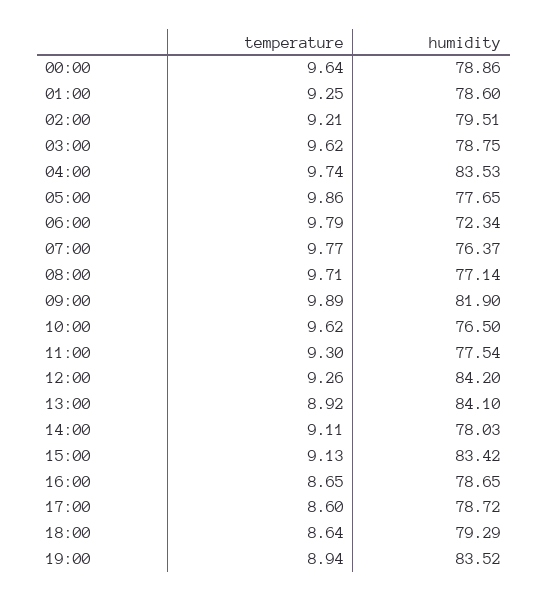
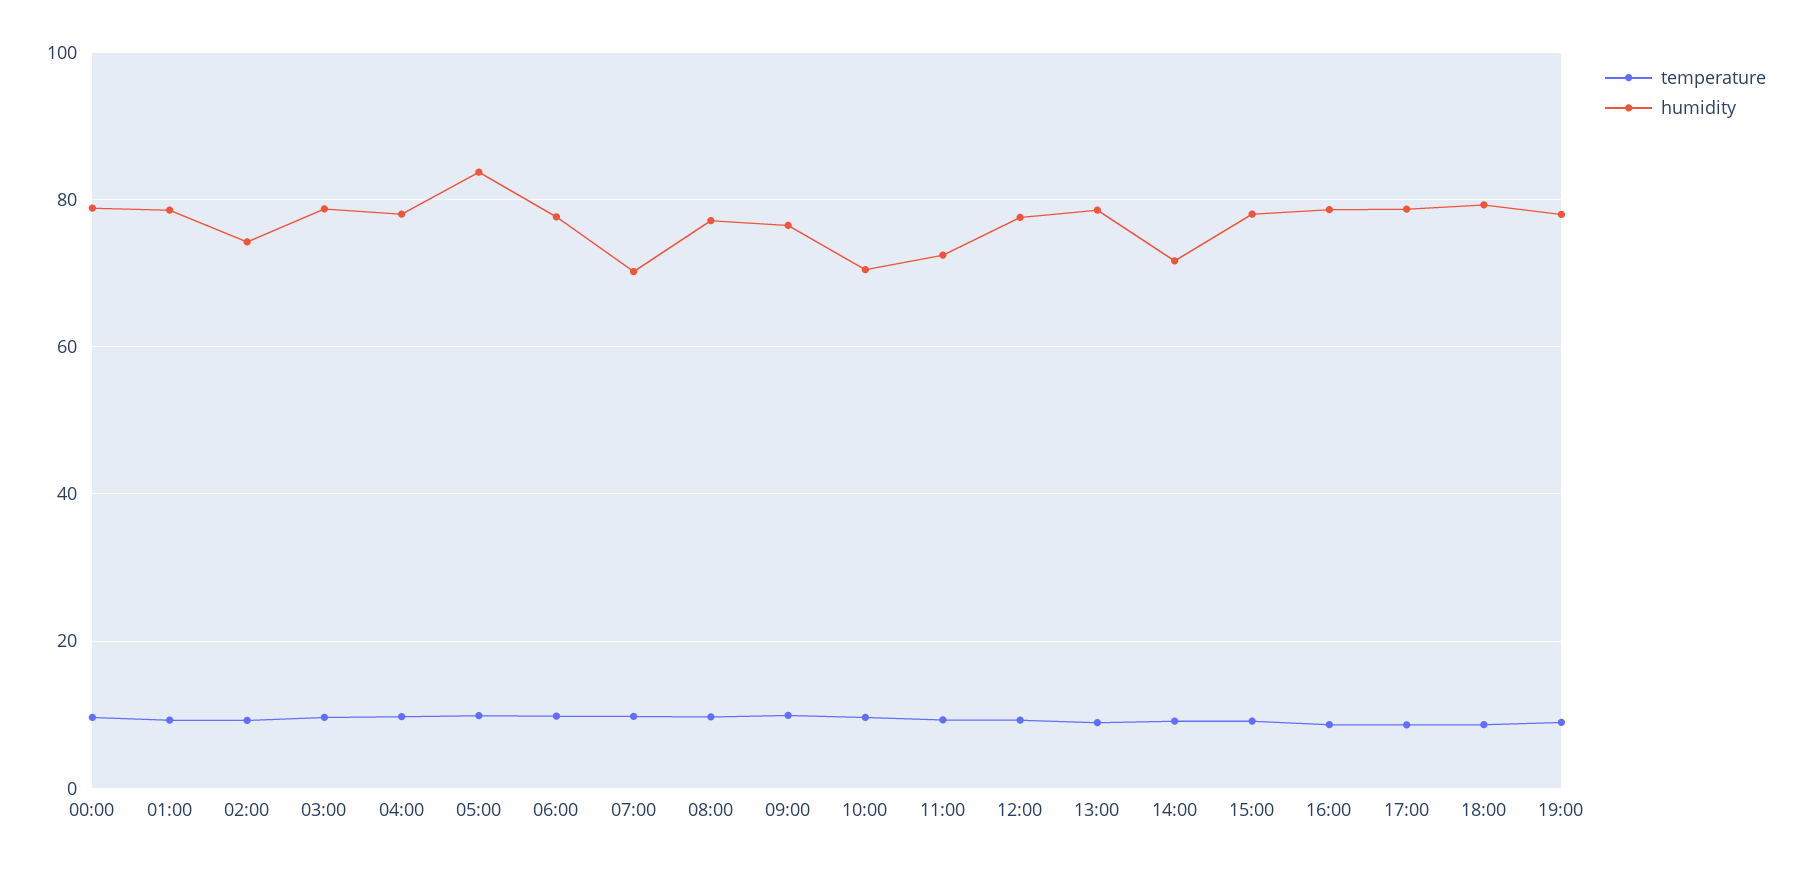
humidity, 02:00: 79.51 -> 74
humidity, 04:00: 83.53 -> 78
humidity, 05:00: 77.65 -> 84
humidity, 06:00: 72.34 -> 78
humidity, 07:00: 76.37 -> 70
humidity, 09:00: 81.9 -> 76
humidity, 10:00: 76.5 -> 70
humidity, 11:00: 77.54 -> 72
humidity, 12:00: 84.2 -> 78
humidity, 13:00: 84.1 -> 78
humidity, 14:00: 78.03 -> 72
humidity, 15:00: 83.42 -> 78
humidity, 19:00: 83.52 -> 78

